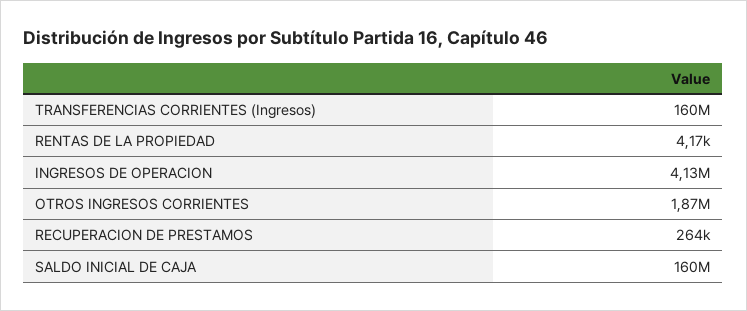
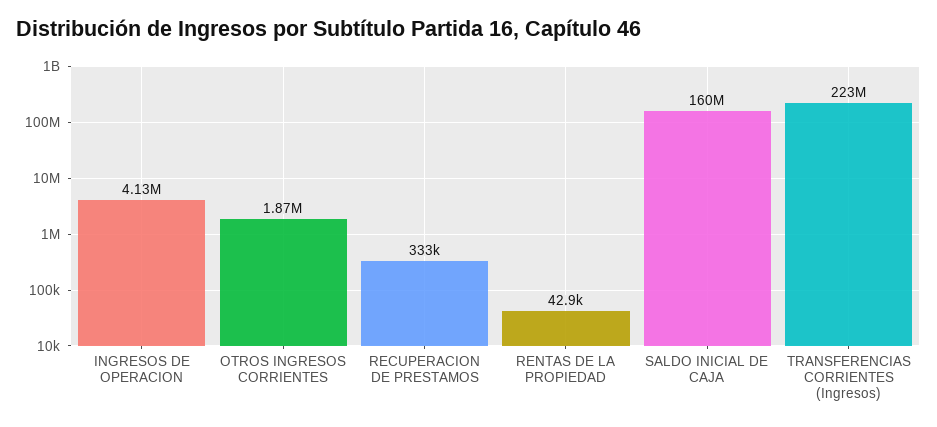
TRANSFERENCIAS CORRIENTES (Ingresos): 160000000 -> 223000000
RENTAS DE LA PROPIEDAD: 4170 -> 42900
RECUPERACION DE PRESTAMOS: 264000 -> 333000

